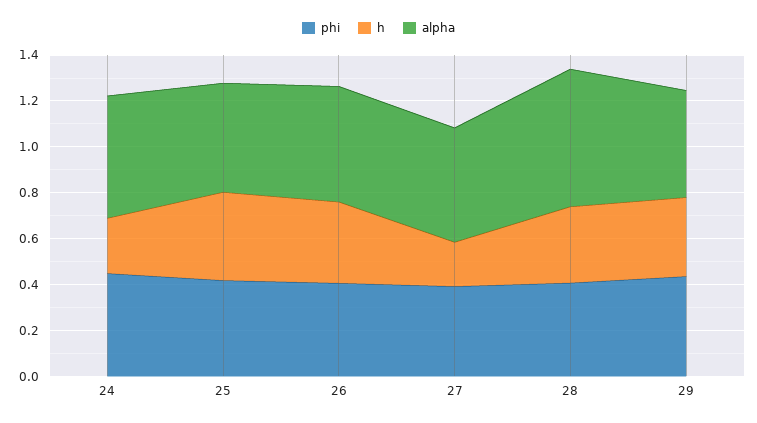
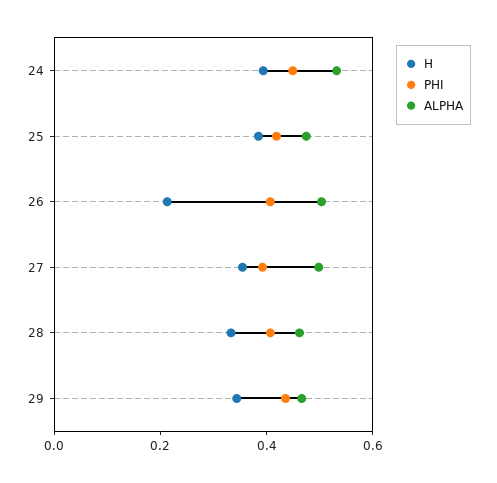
h, 24: 0.25 -> 0.4
h, 26: 0.35 -> 0.2
h, 27: 0.2 -> 0.35
alpha, 28: 0.6 -> 0.45

